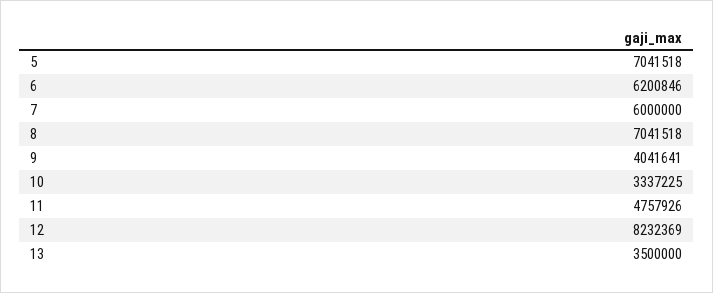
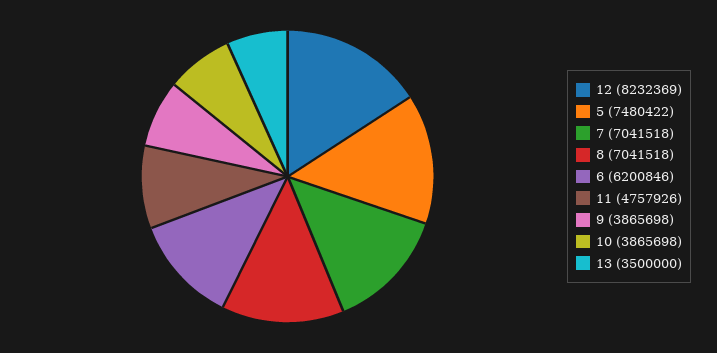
5: 7041518 -> 7480422
7: 6000000 -> 7041518
9: 4041641 -> 3865698
10: 3337225 -> 3865698

